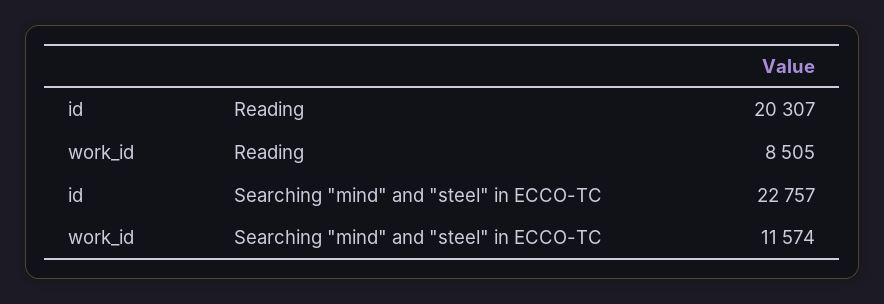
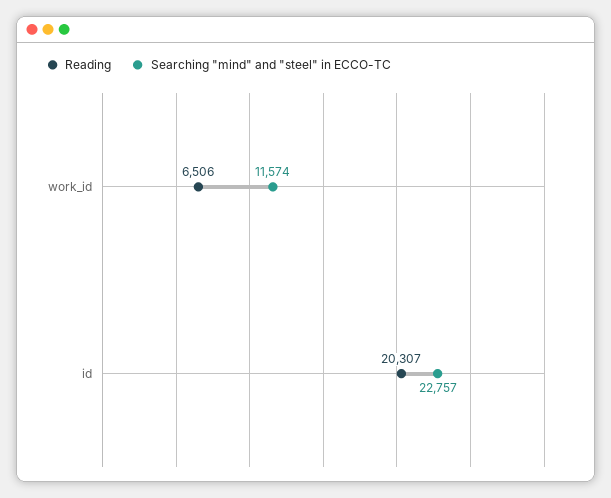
Reading, work_id: 8505 -> 6506

